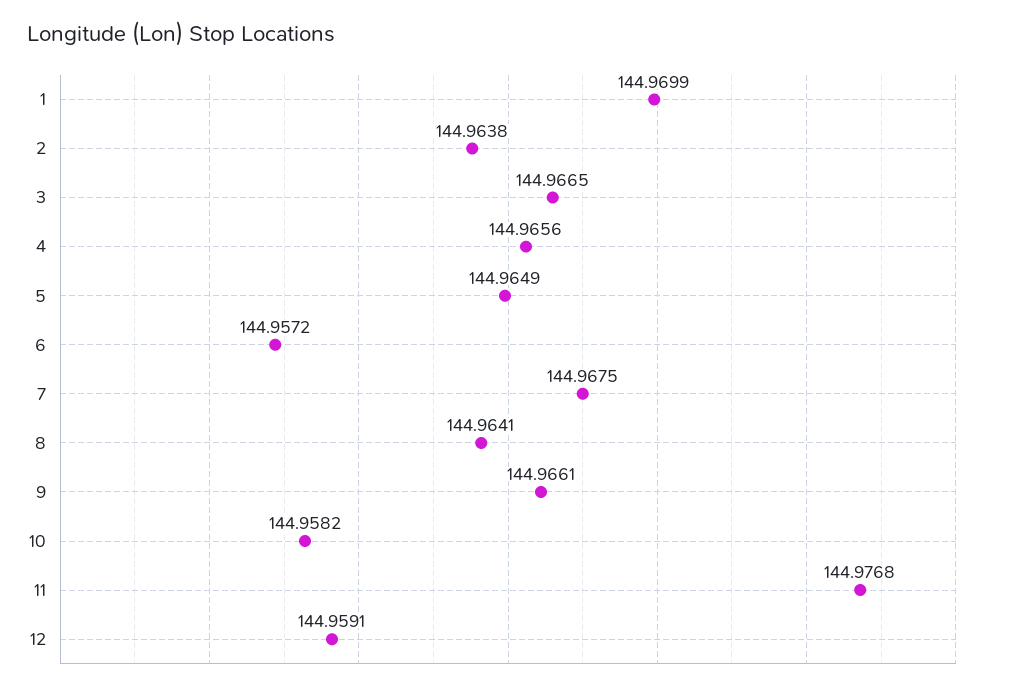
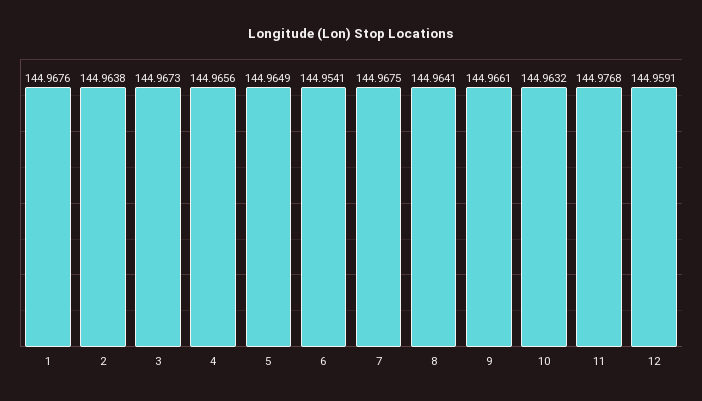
1: 144.9699 -> 144.9676
3: 144.9665 -> 144.9673
6: 144.9572 -> 144.9541
10: 144.9582 -> 144.9632

